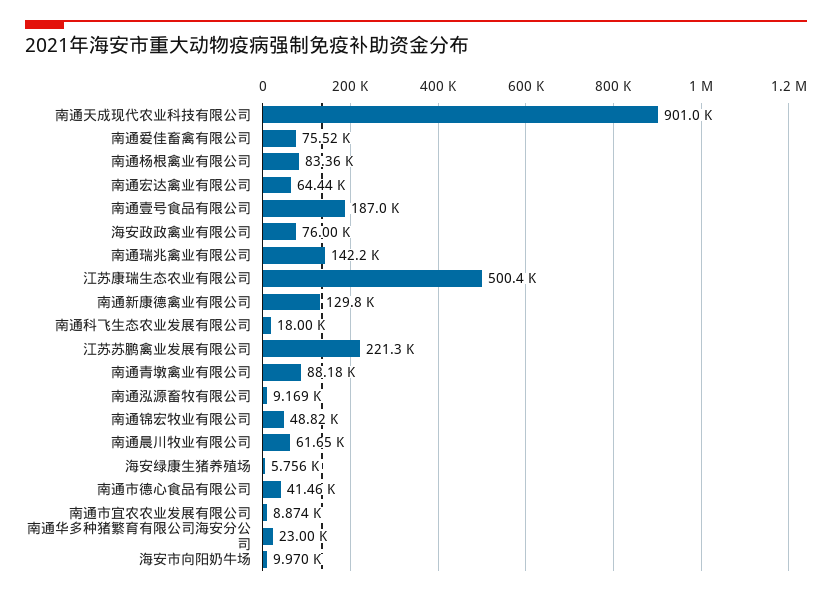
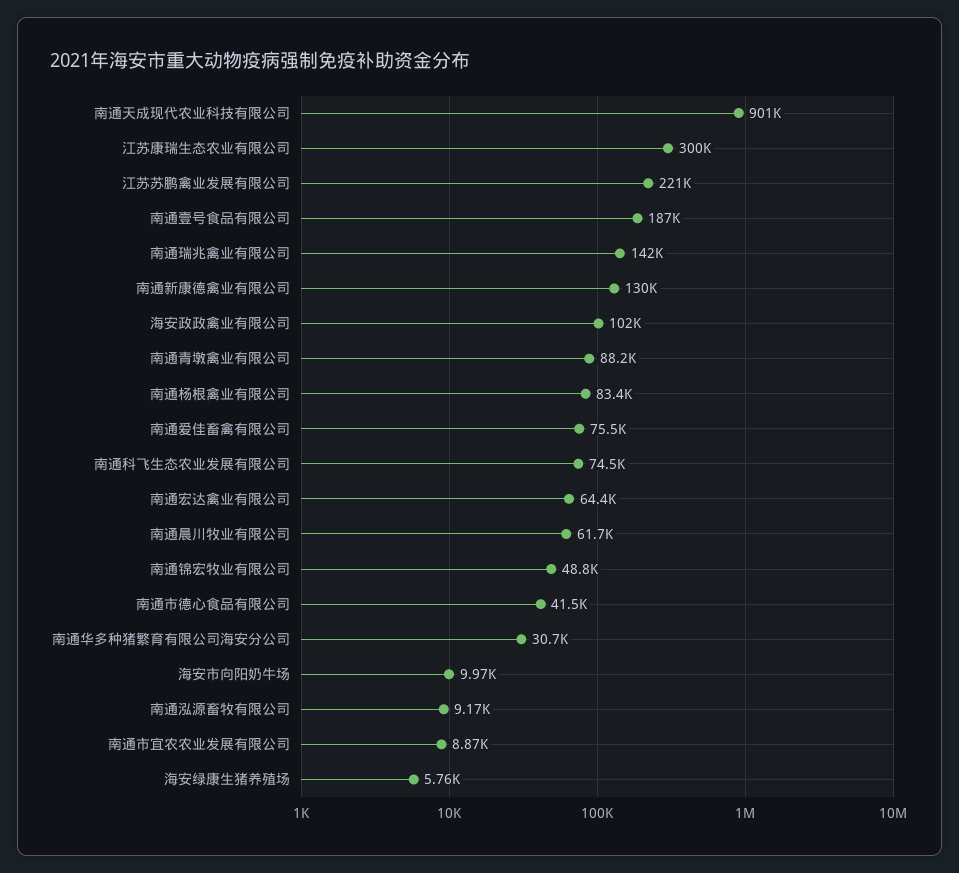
海安政政禽业有限公司: 76000 -> 102000
江苏康瑞生态农业有限公司: 500400 -> 300000
南通科飞生态农业发展有限公司: 18000 -> 74500
南通华多种猪繁育有限公司海安分公司: 23000 -> 30700

